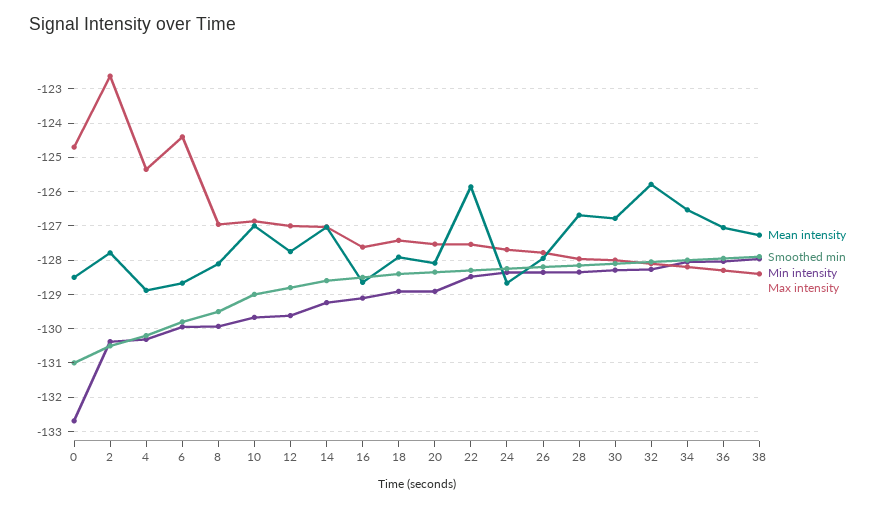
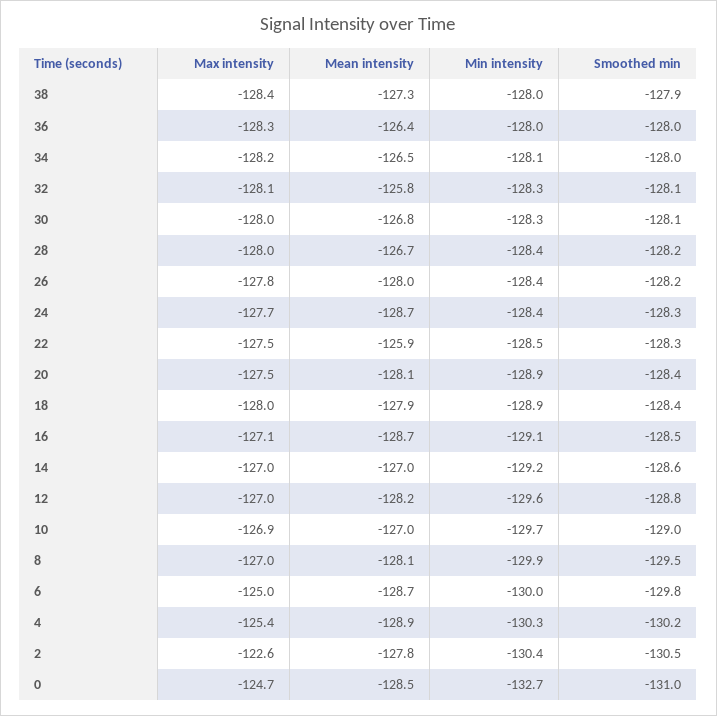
Max intensity, 6: -124.4 -> -125
Mean intensity, 12: -127.8 -> -128.2
Max intensity, 16: -127.6 -> -127.1
Max intensity, 18: -127.4 -> -128
Mean intensity, 36: -127 -> -126.4

